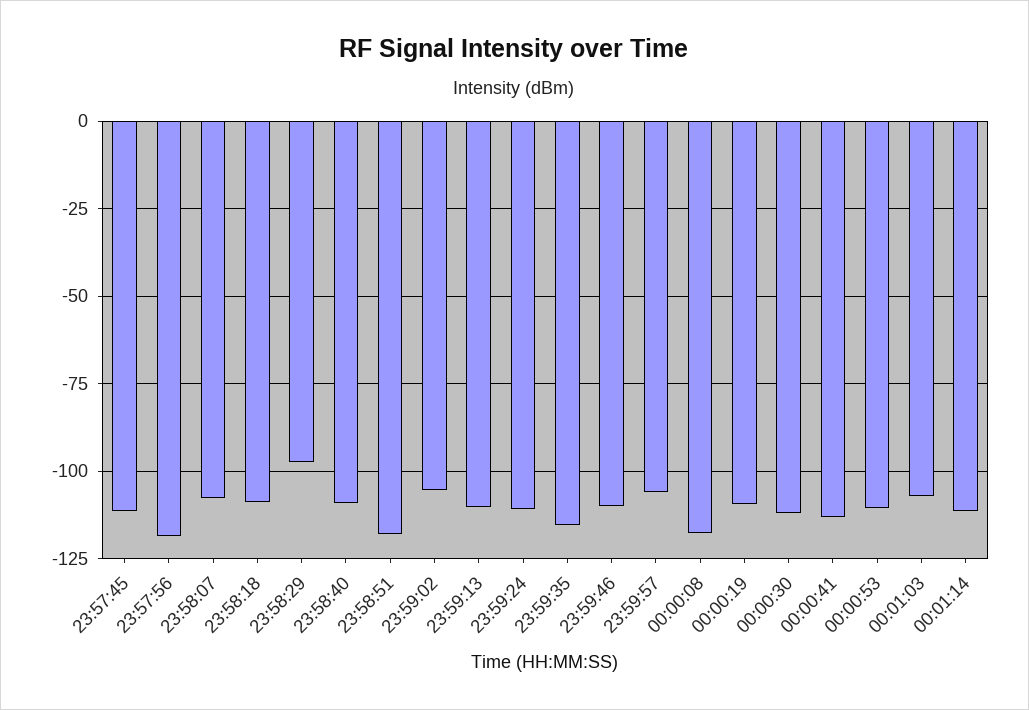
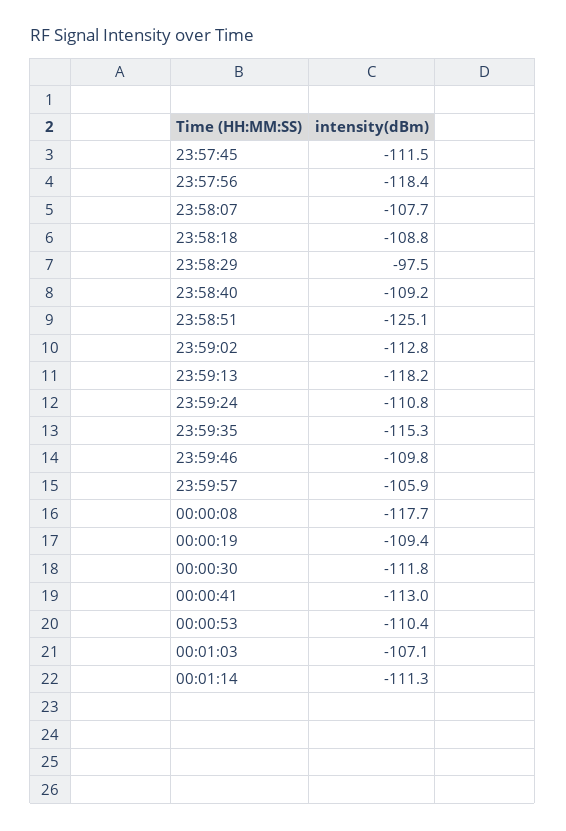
23:58:51: -117.5 -> -125.1
23:59:02: -105 -> -112.8
23:59:13: -110 -> -118.2

